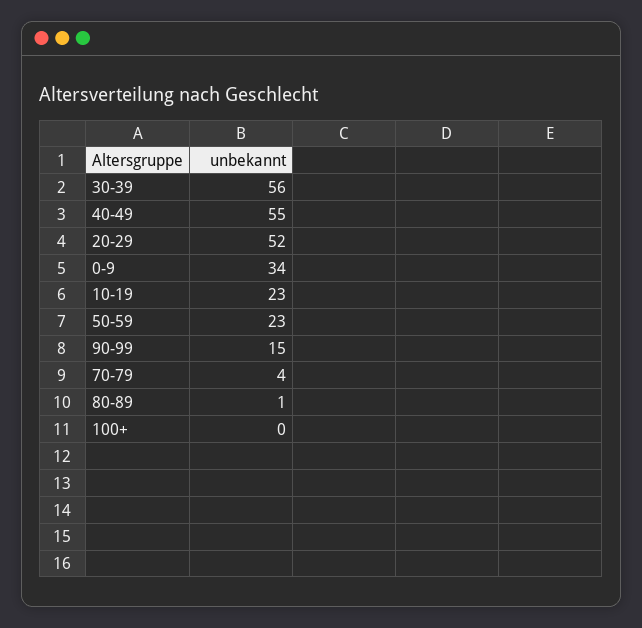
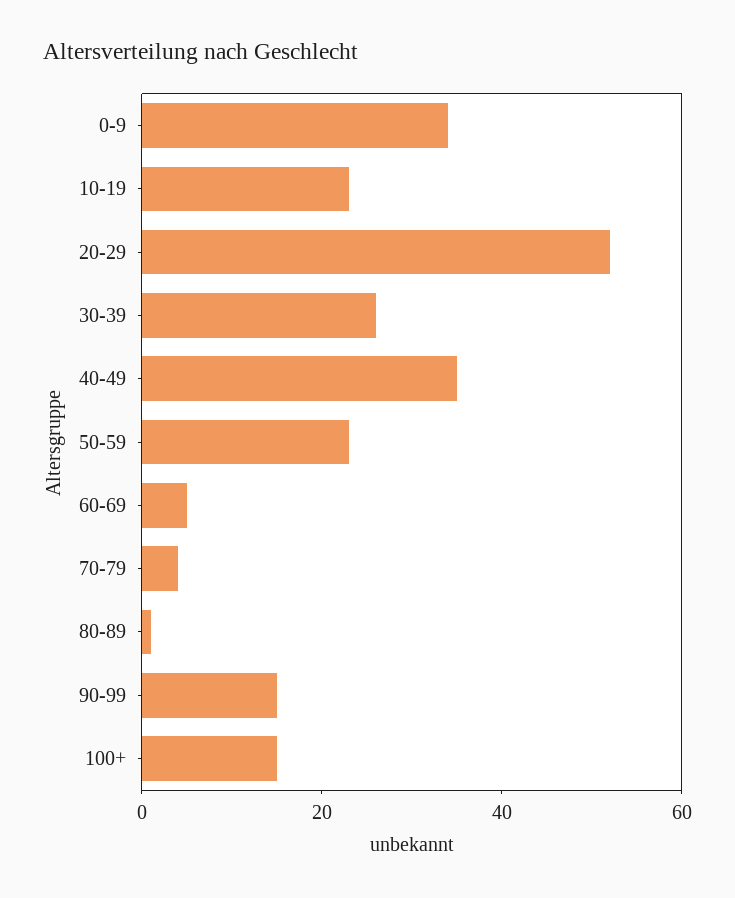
30-39: 56 -> 25
40-49: 55 -> 35
100+: 0 -> 15
60-69: none -> 5

